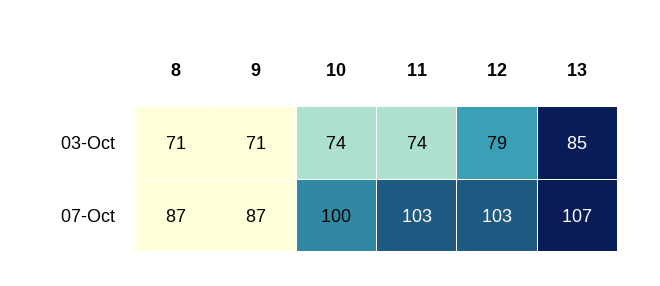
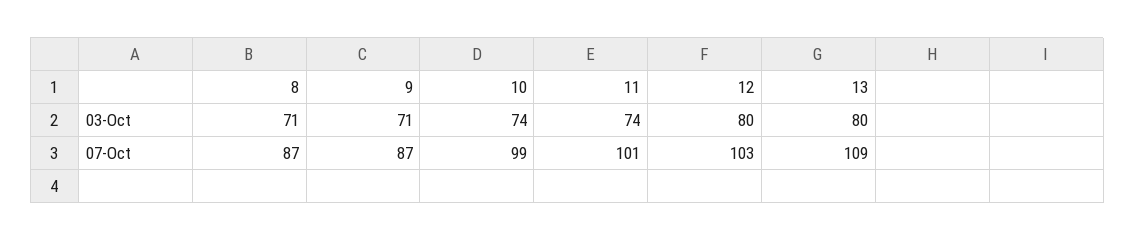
12, 03-Oct: 79 -> 80
13, 03-Oct: 85 -> 80
10, 07-Oct: 100 -> 99
11, 07-Oct: 103 -> 101
13, 07-Oct: 107 -> 109

